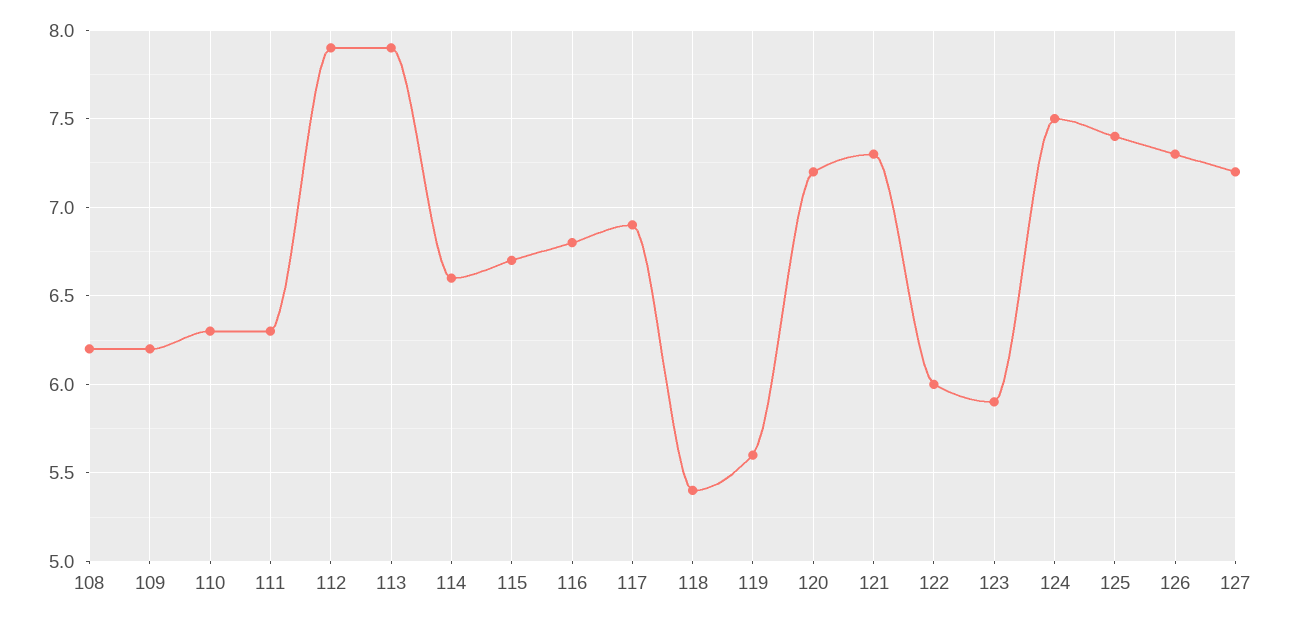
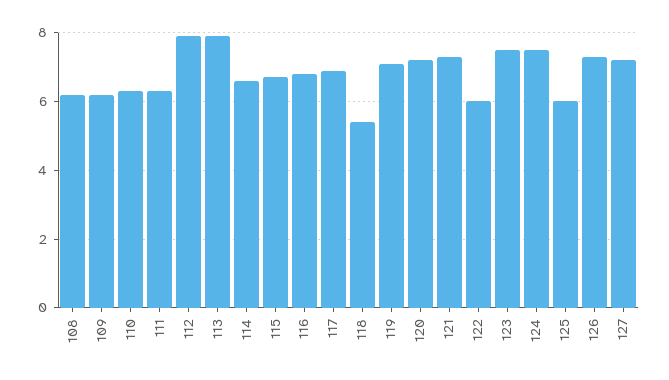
119: 5.6 -> 7
123: 5.9 -> 7.5
125: 7.4 -> 6

